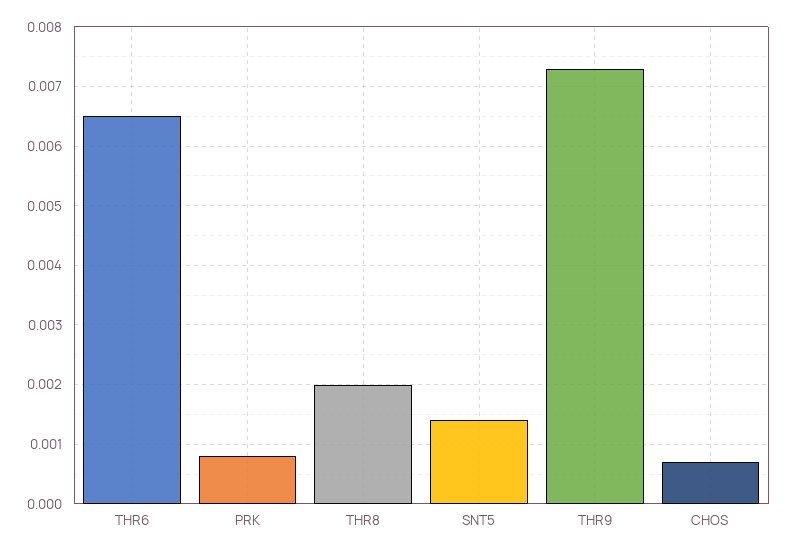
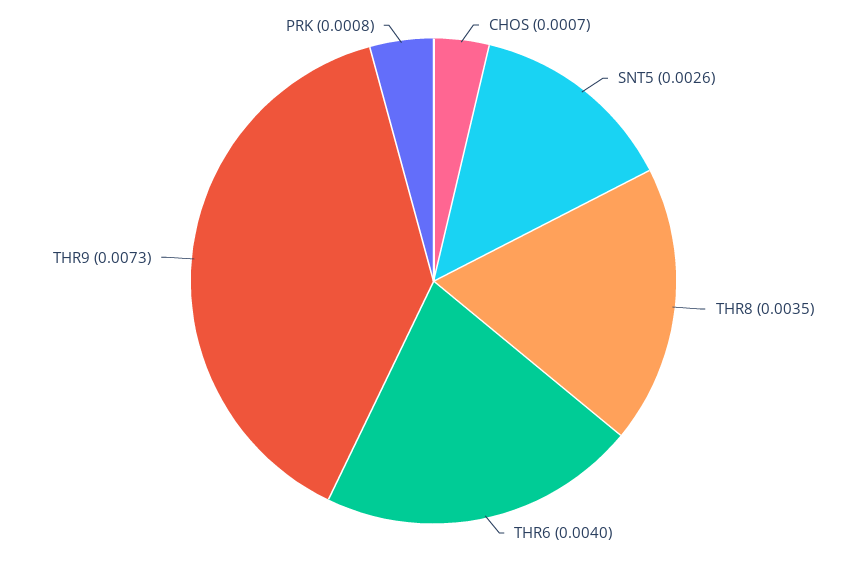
THR6: 0.0065 -> 0.004
THR8: 0.002 -> 0.0035
SNT5: 0.0015 -> 0.0026

